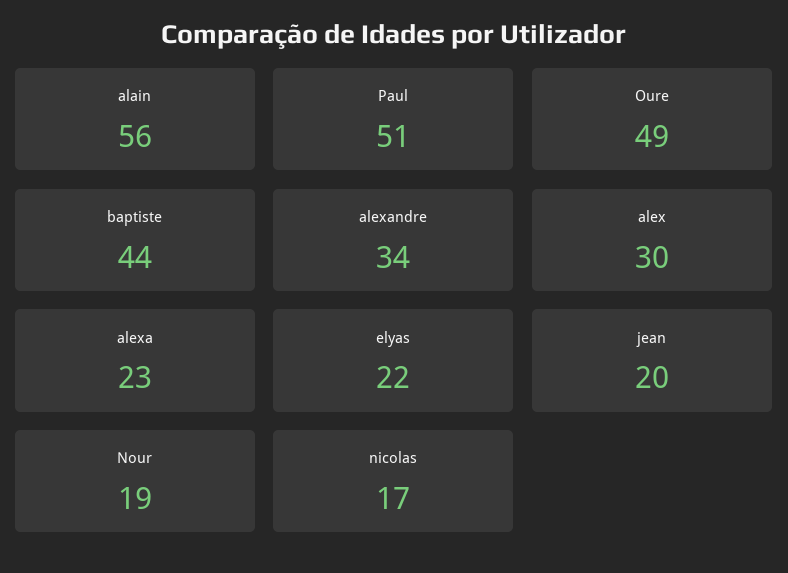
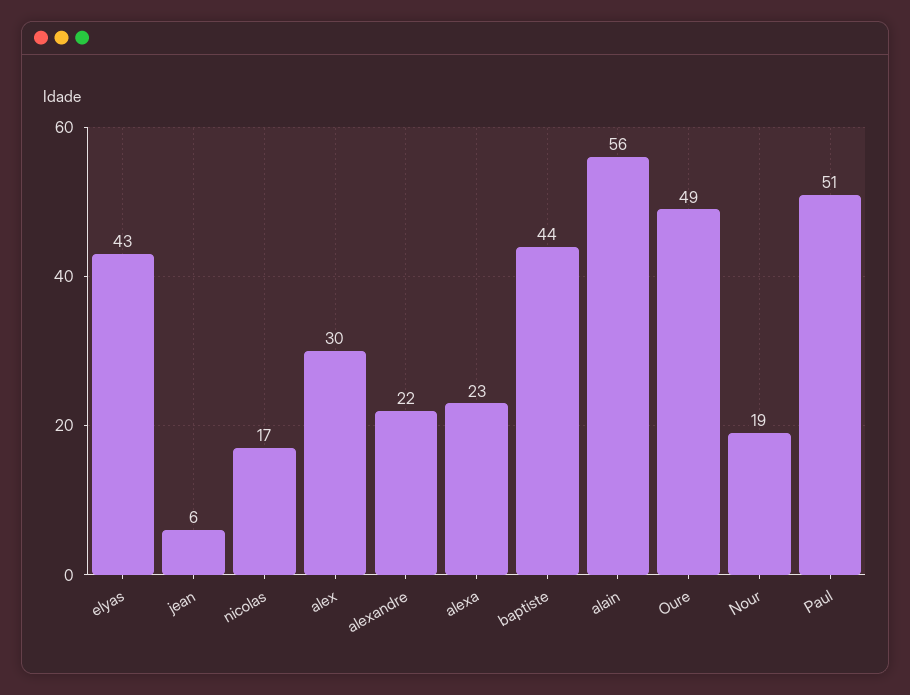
alexandre: 34 -> 22
elyas: 22 -> 43
jean: 20 -> 6

